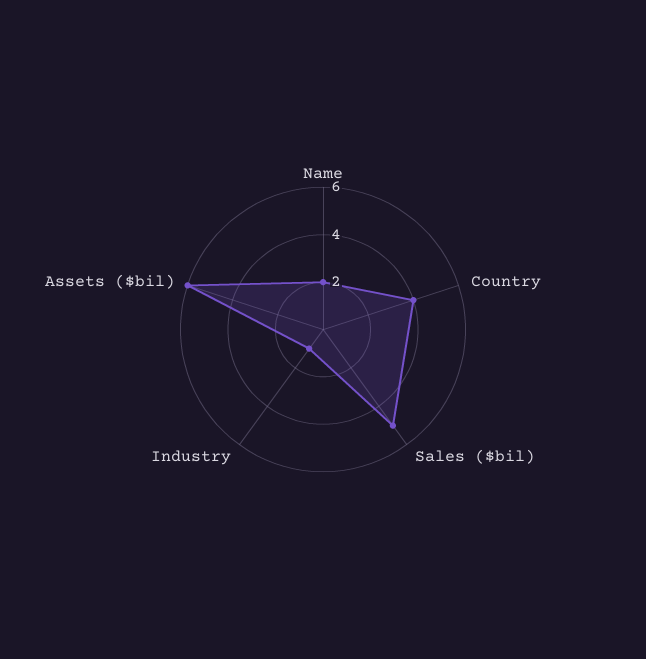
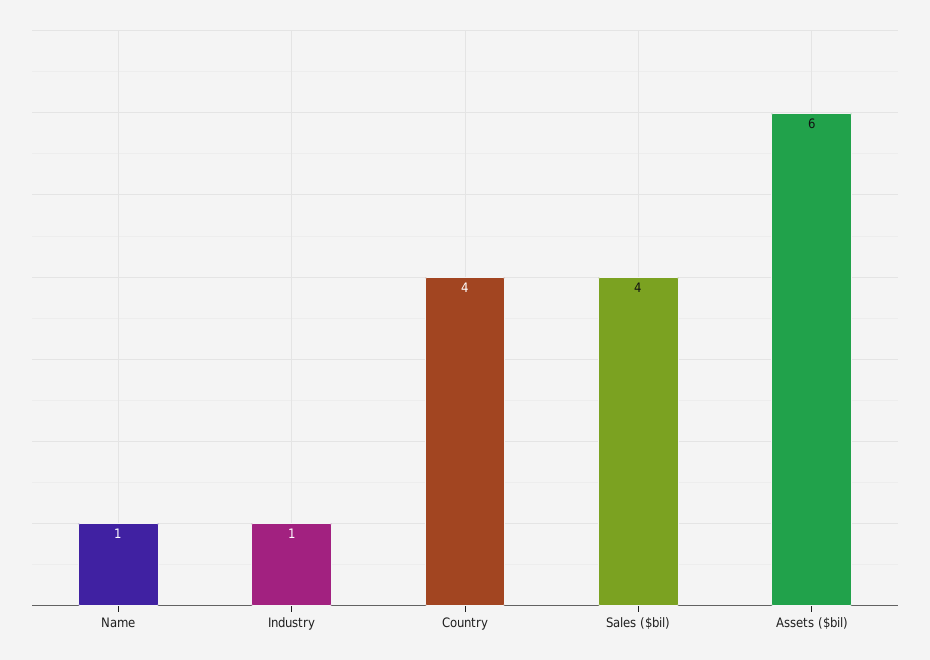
Name: 2 -> 1
Sales ($bil): 5 -> 4

